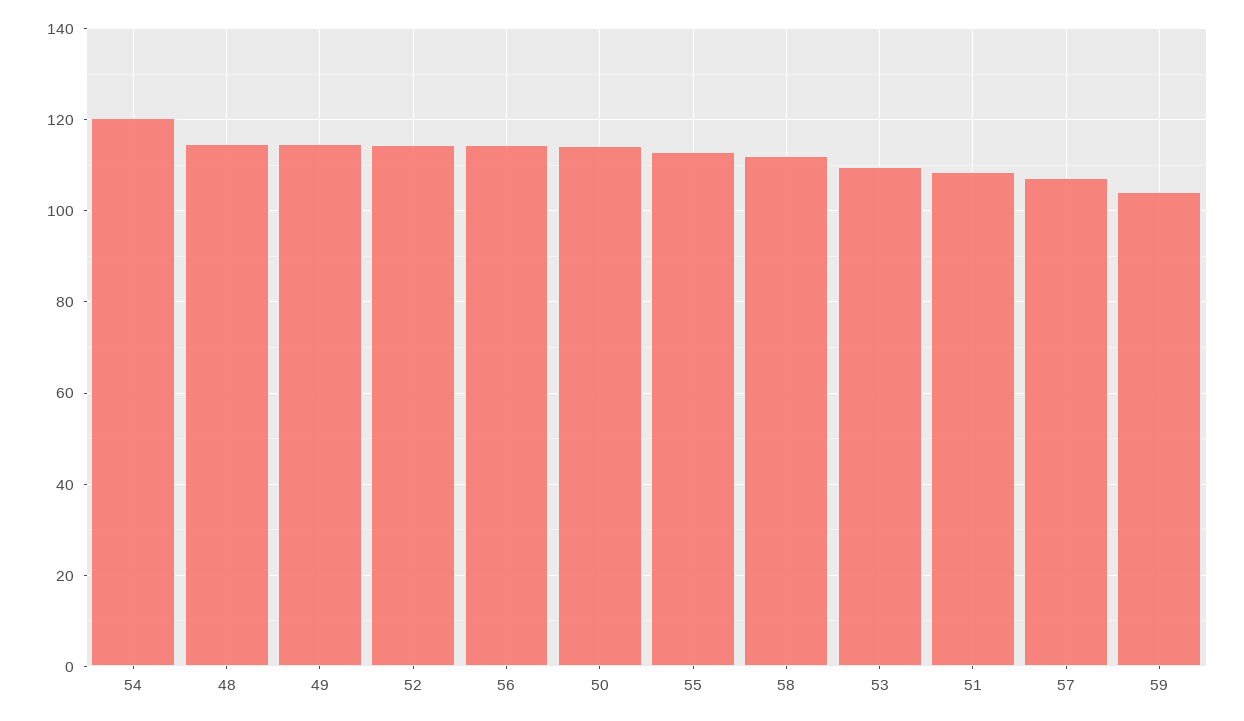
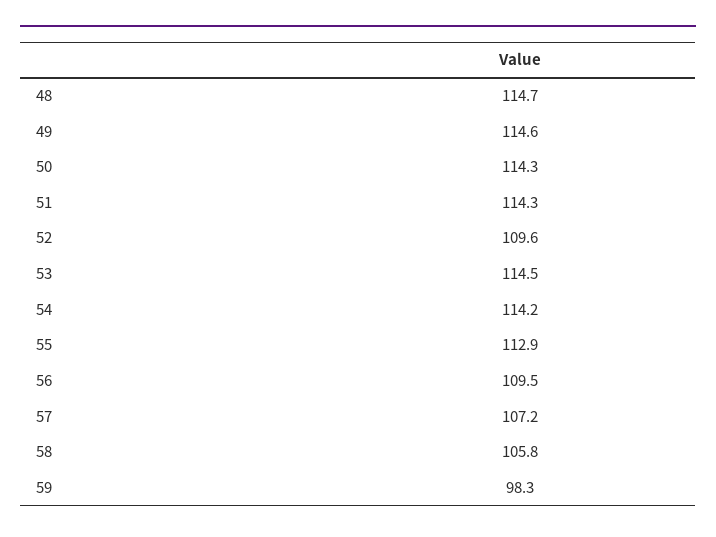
54: 120 -> 114.2
52: 114 -> 109.6
56: 114 -> 109.5
58: 112 -> 105.8
53: 110 -> 114.5
51: 108 -> 114.3
59: 104 -> 98.3

